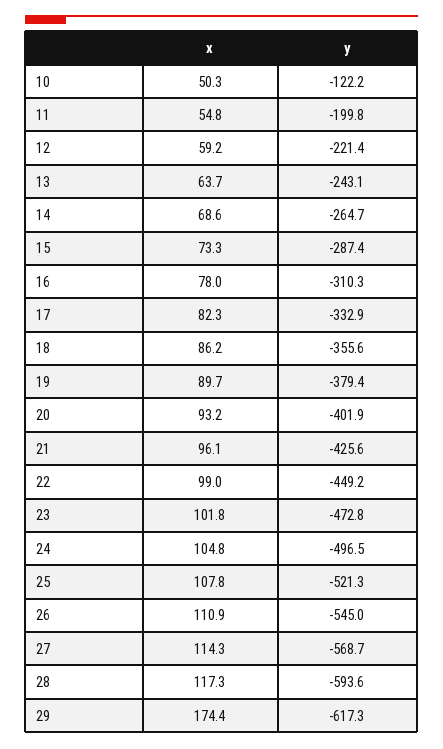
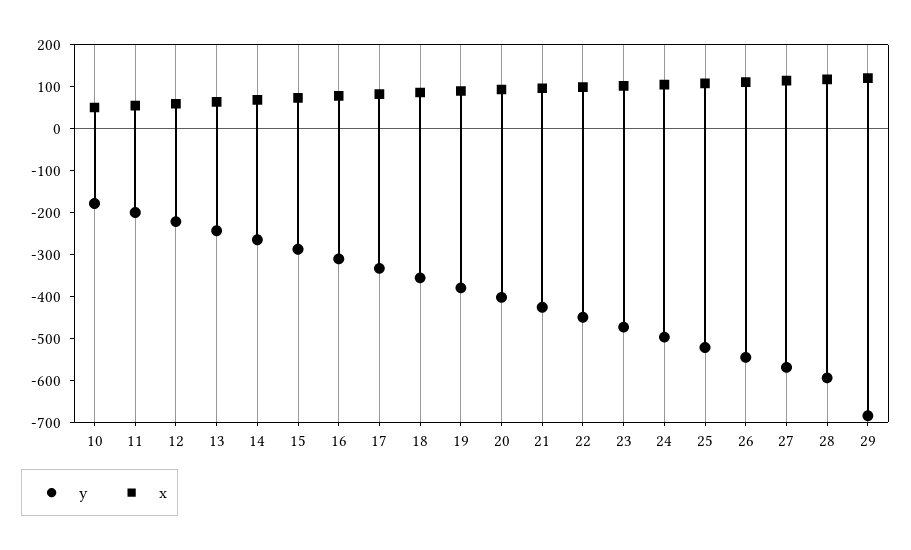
y, 10: -122.2 -> -180
x, 29: 174.4 -> 120
y, 29: -617.3 -> -680

